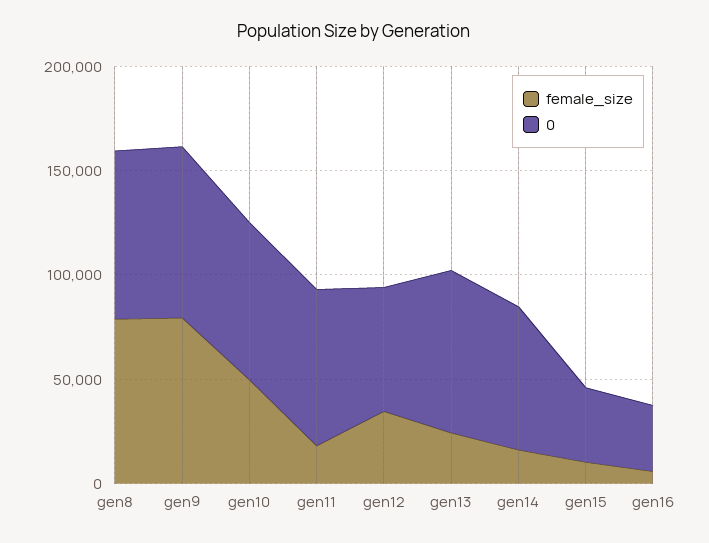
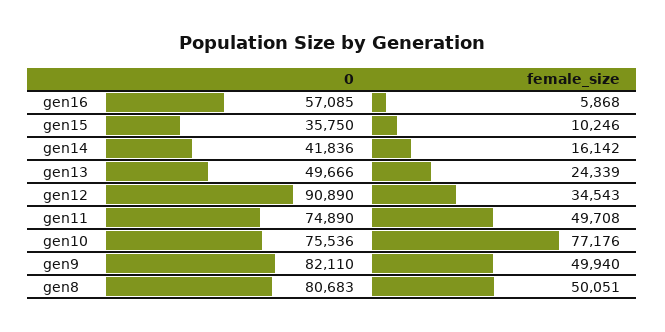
female_size, gen8: 80000 -> 50051
female_size, gen9: 80000 -> 49940
female_size, gen10: 50000 -> 77176
female_size, gen11: 20000 -> 49708
0, gen12: 60000 -> 90890
0, gen13: 80000 -> 49666
0, gen14: 70000 -> 41836
0, gen16: 30000 -> 57085

